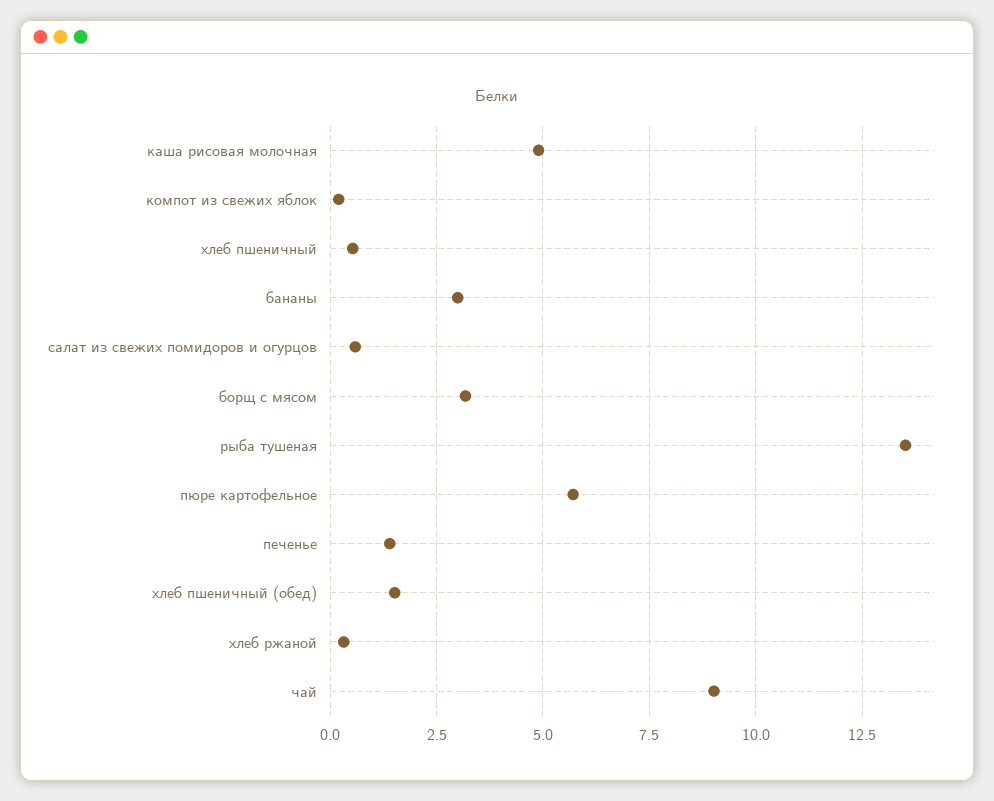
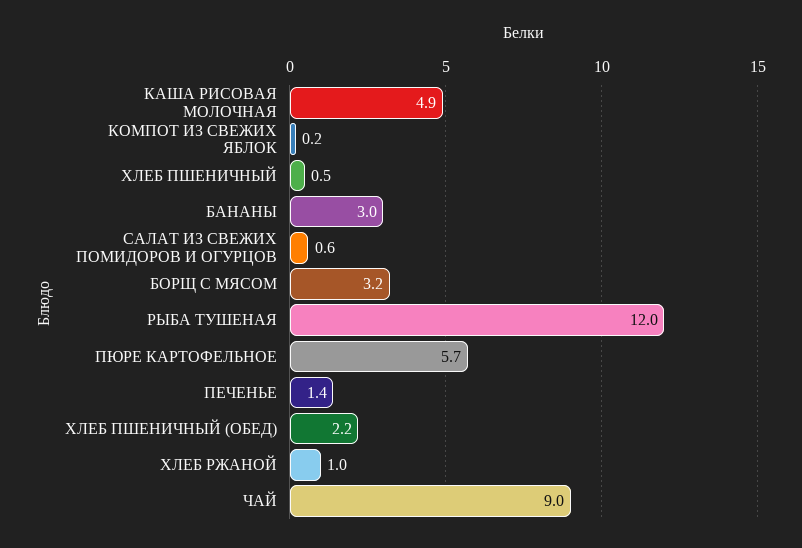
рыба тушеная: 13.5 -> 12
хлеб пшеничный (обед): 1.5 -> 2.2
хлеб ржаной: 0.25 -> 1

